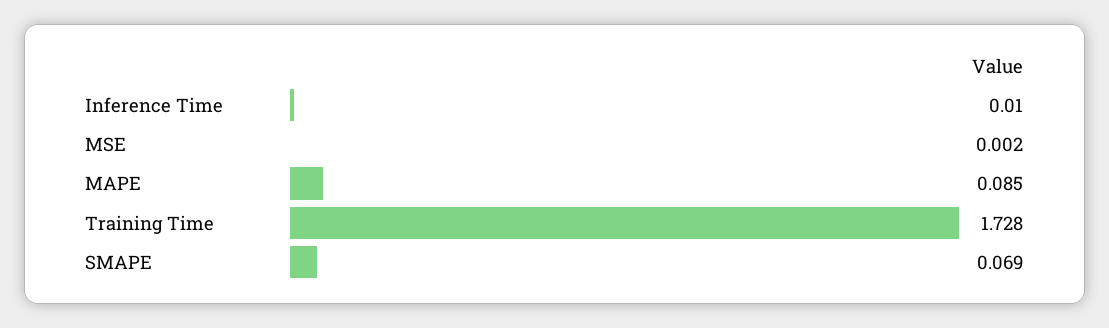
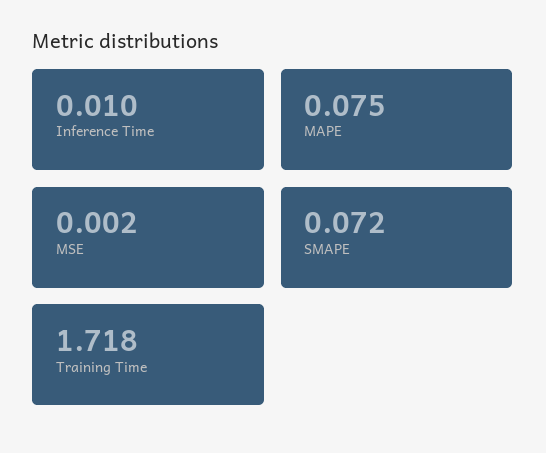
MAPE: 0.085 -> 0.075
Training Time: 1.728 -> 1.718
SMAPE: 0.069 -> 0.072

